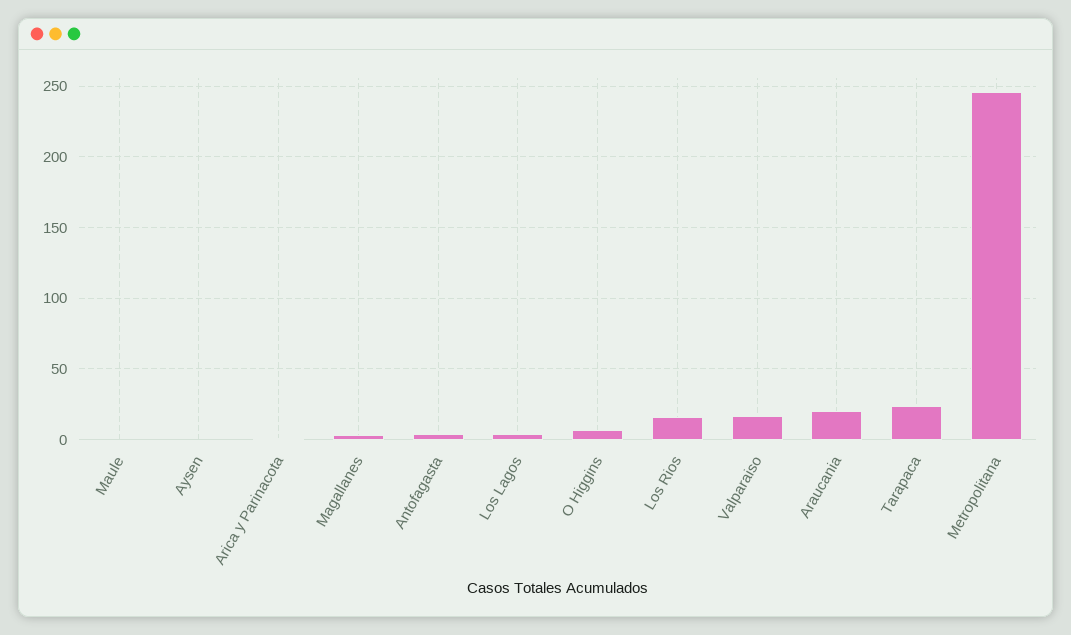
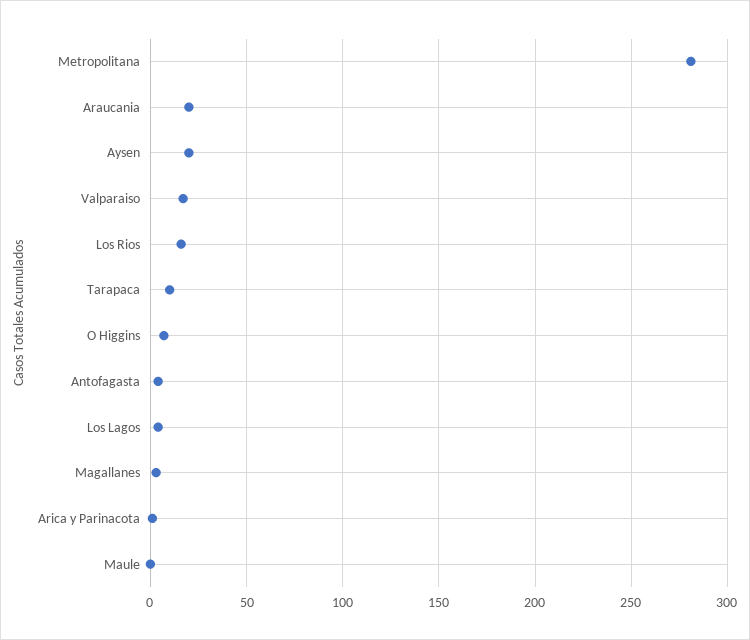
Aysen: 0 -> 20
Tarapaca: 25 -> 10
Metropolitana: 245 -> 280

